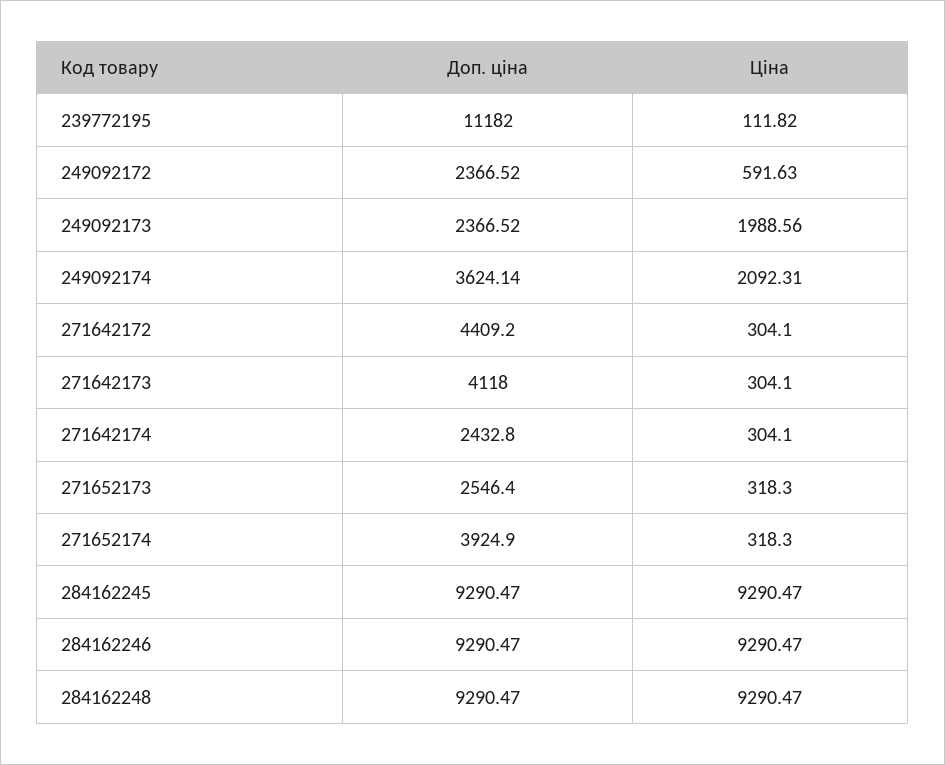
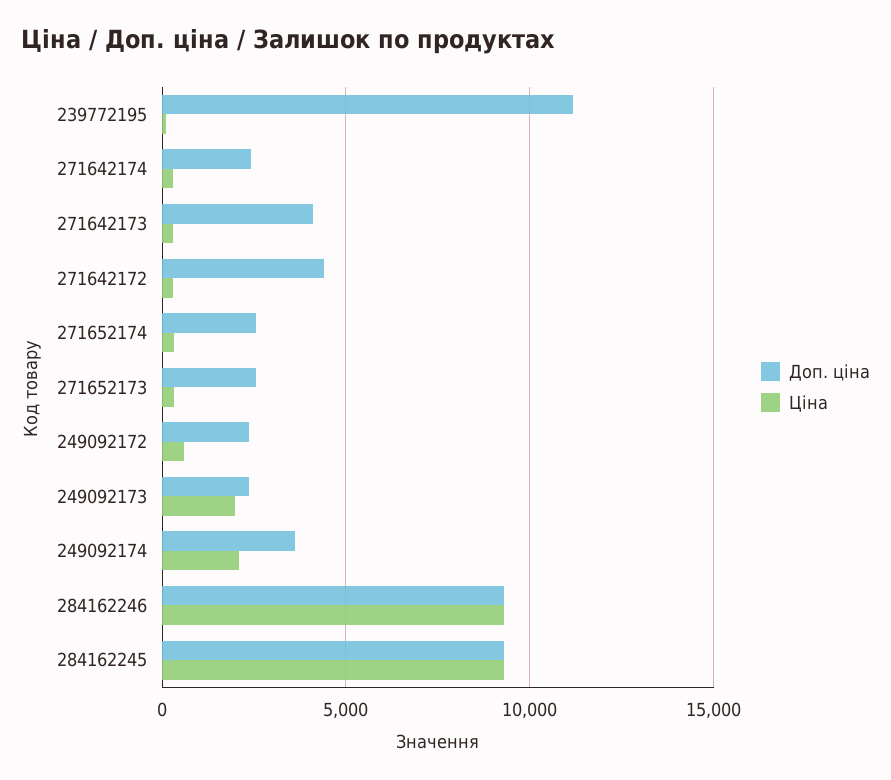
Доп. ціна, 271652174: 3924.9 -> 2500
Доп. ціна, 284162248: 9290.47 -> none
Ціна, 284162248: 9290.47 -> none

